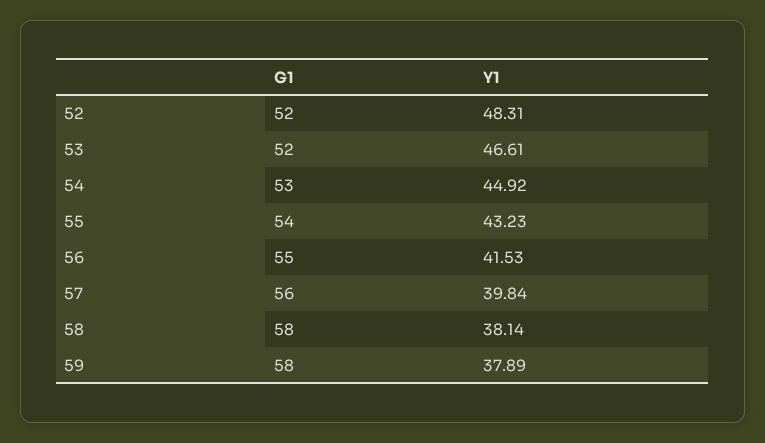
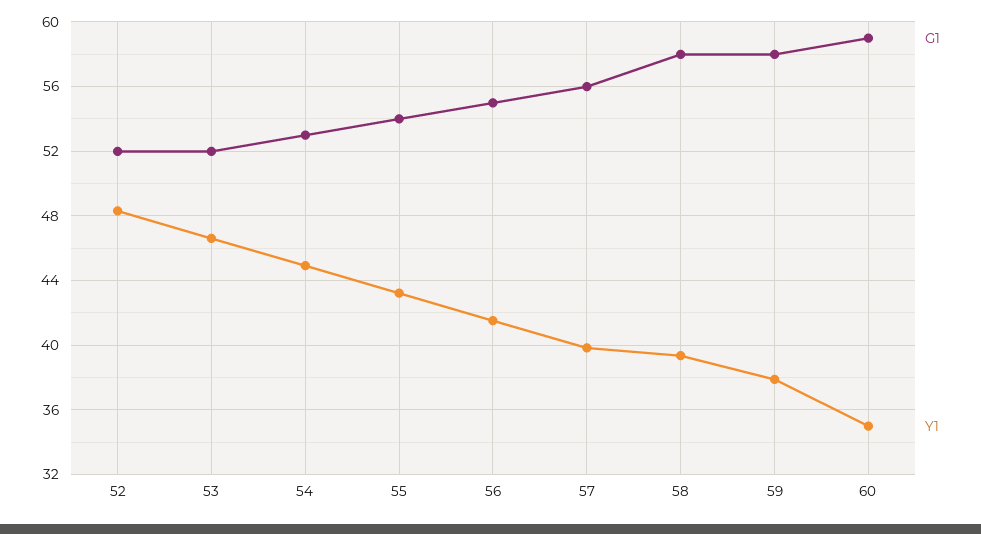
Y1, 58: 38.14 -> 39.5
G1, 60: none -> 59
Y1, 60: none -> 35

